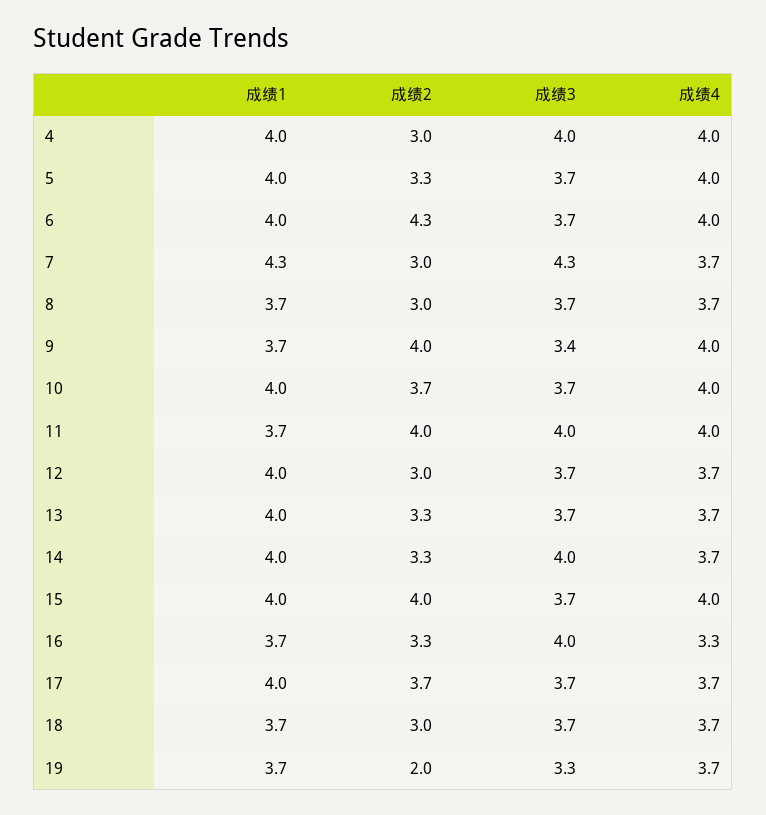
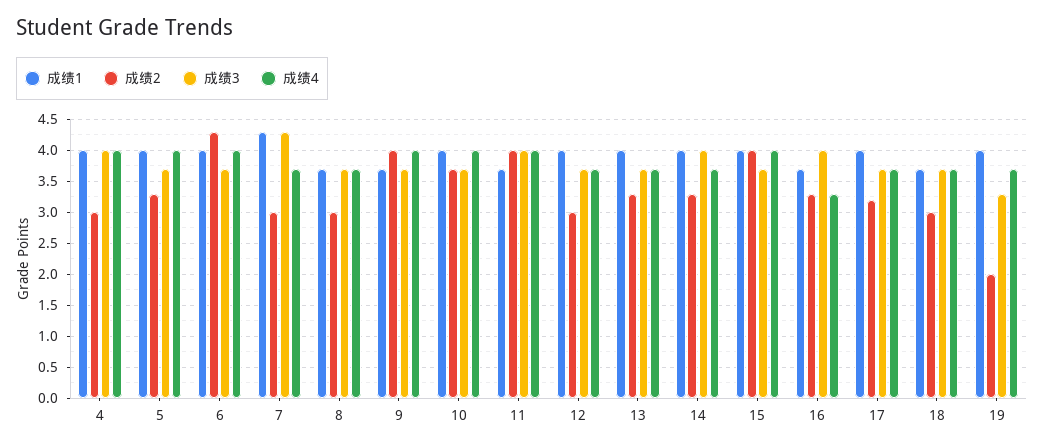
成绩3, 9: 3.4 -> 3.7
成绩2, 17: 3.7 -> 3.2
成绩1, 19: 3.7 -> 4

